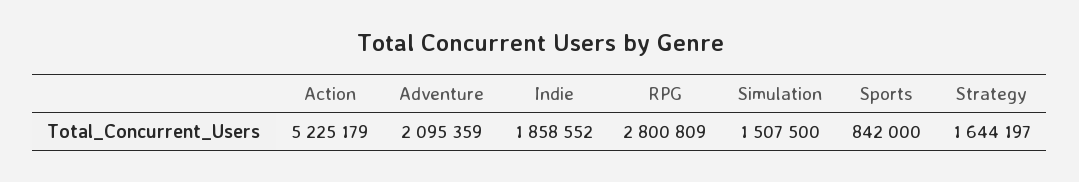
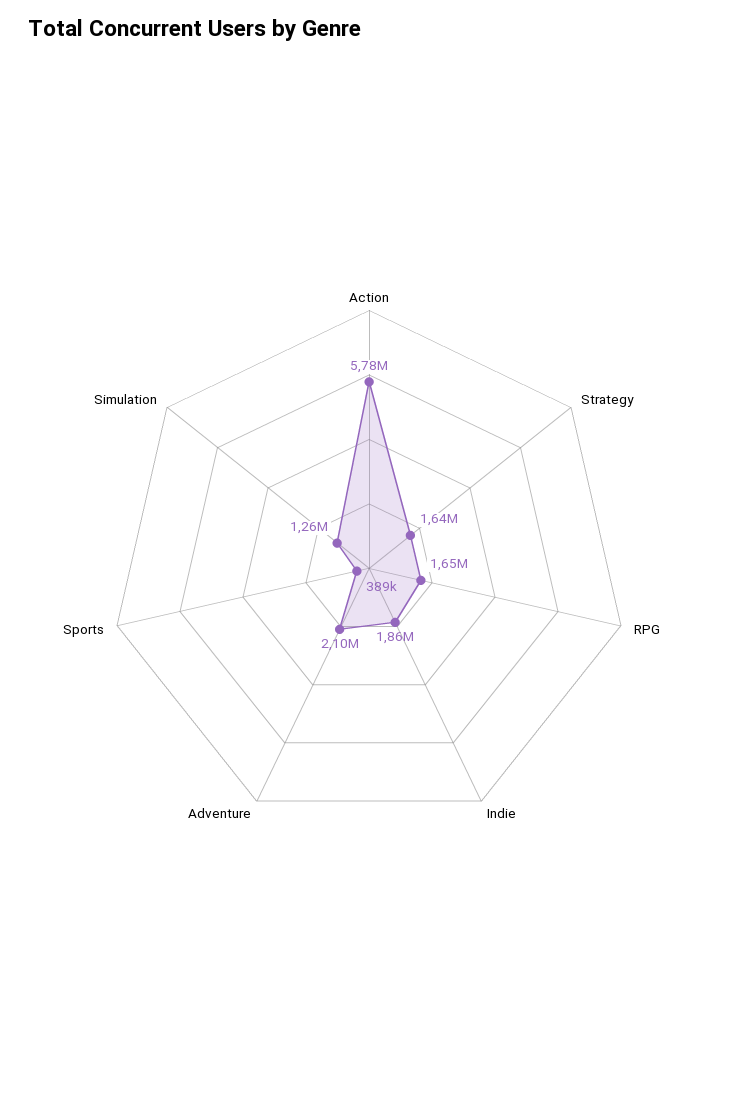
Action: 5225179 -> 5780000
RPG: 2800809 -> 1650000
Simulation: 1507500 -> 1260000
Sports: 842000 -> 389000

